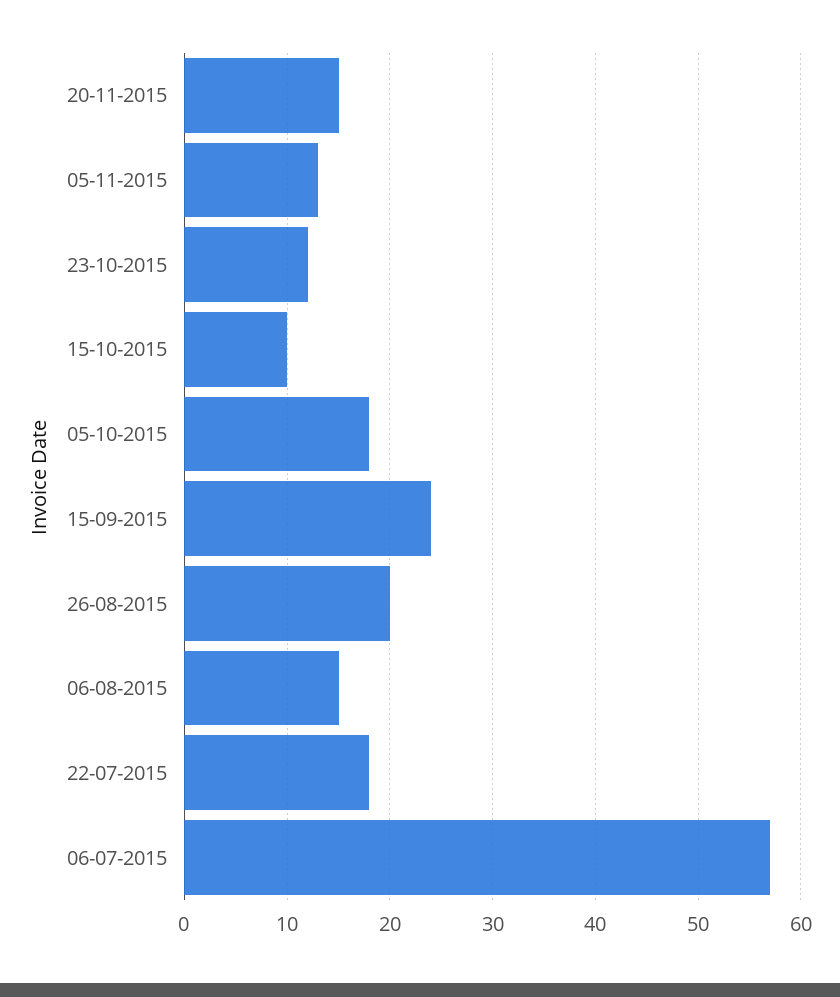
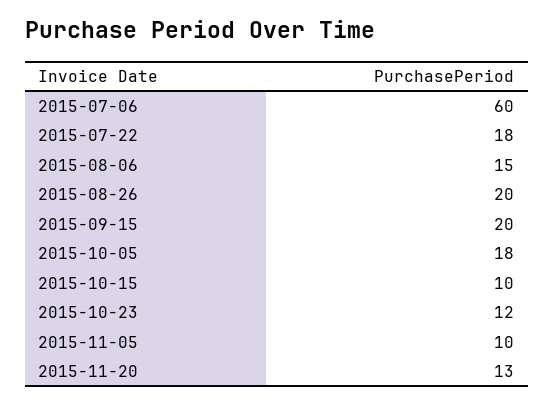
20-11-2015: 15 -> 13
05-11-2015: 13 -> 10
15-09-2015: 24 -> 20
06-07-2015: 57 -> 60

